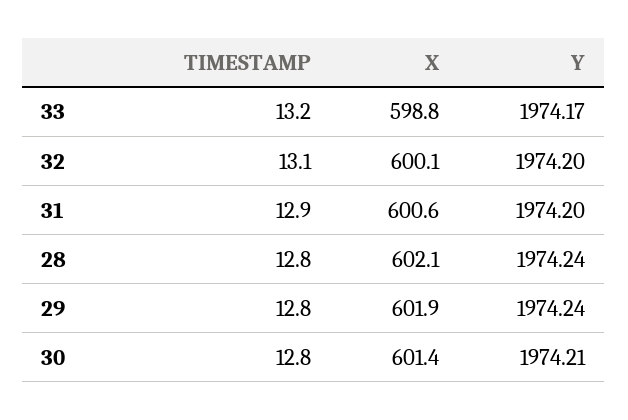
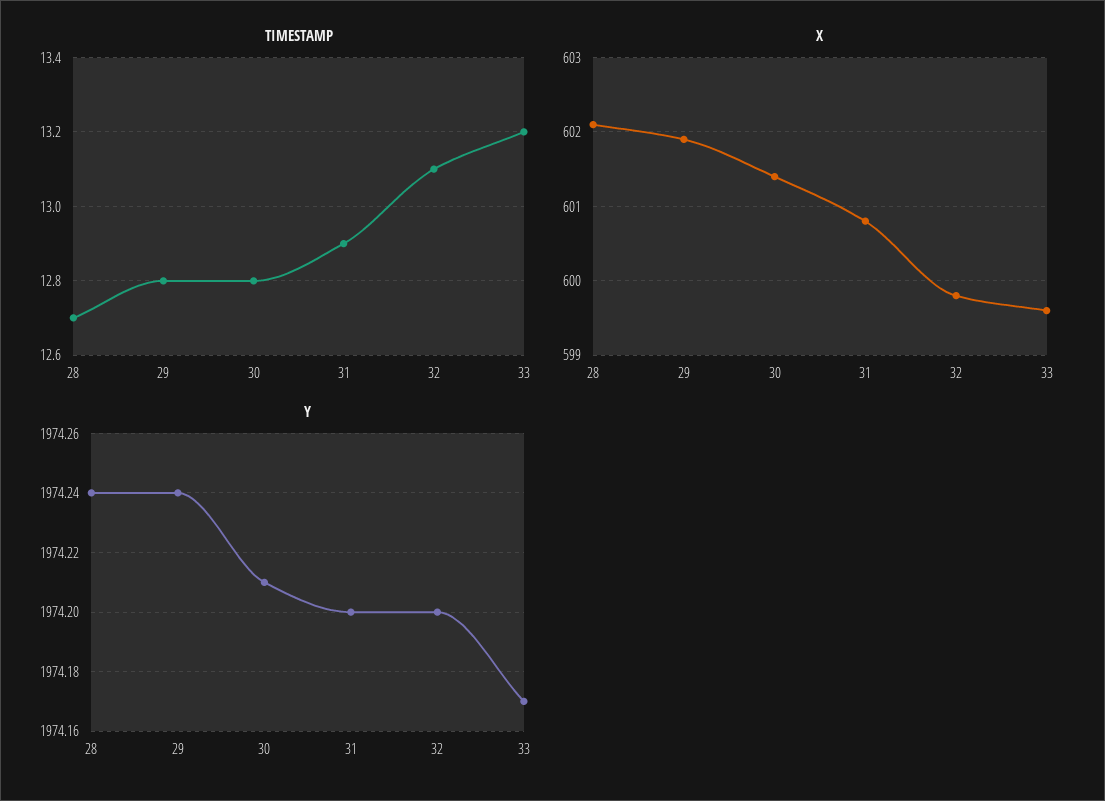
X, 33: 598.8 -> 599.6
X, 32: 600.1 -> 599.8
X, 31: 600.6 -> 600.8
TIMESTAMP, 28: 12.8 -> 12.7

